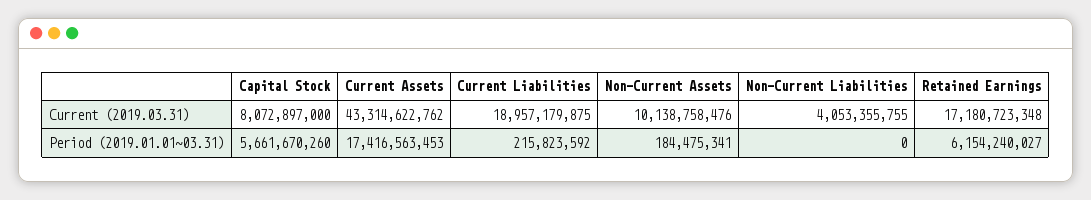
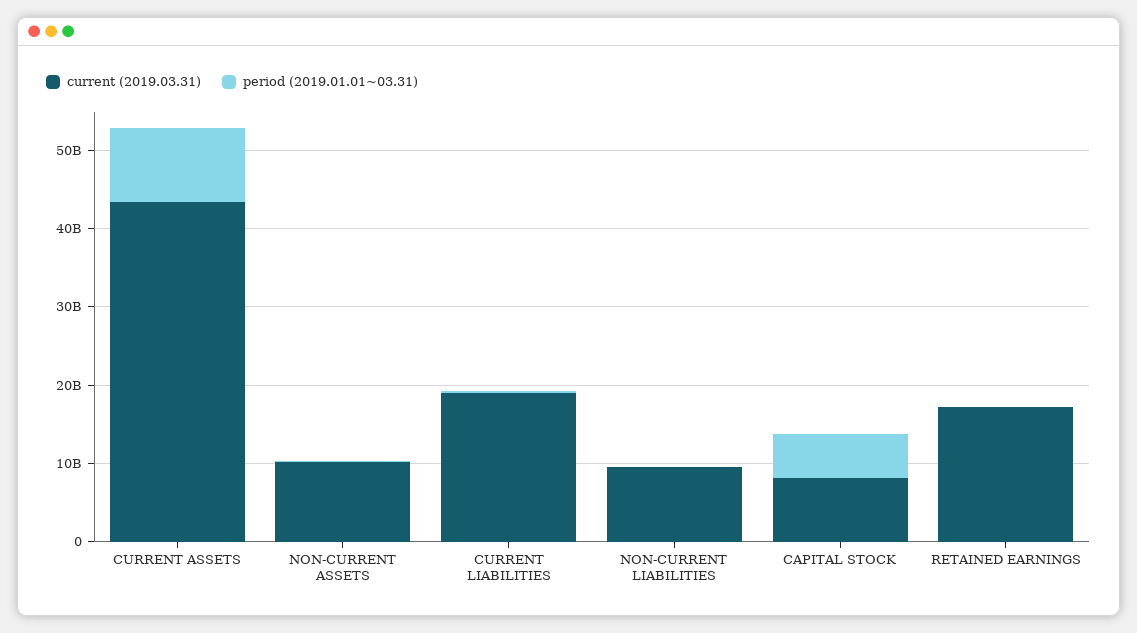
Current (2019.03.31), Non-Current Liabilities: 4053355755 -> 10000000000
Period (2019.01.01~03.31), Current Assets: 17416563453 -> 10000000000
Period (2019.01.01~03.31), Retained Earnings: 6154240027 -> 0

